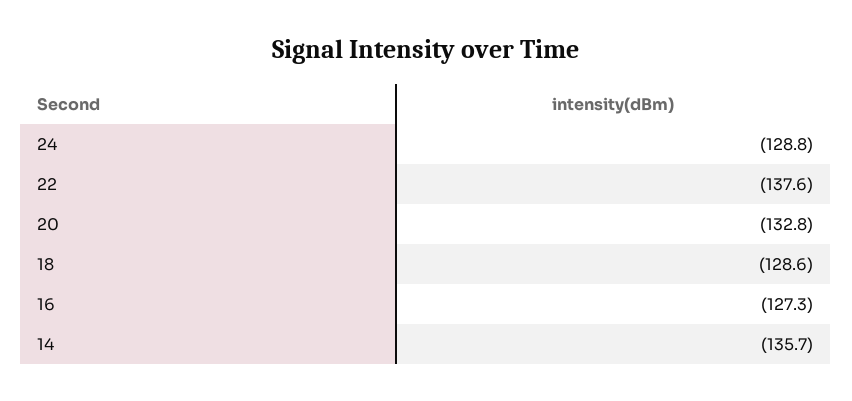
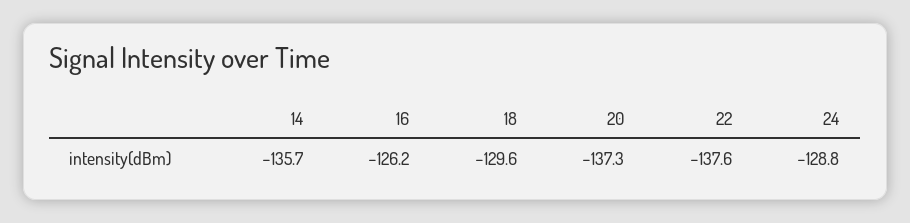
20: -132.8 -> -137.3
18: -128.6 -> -129.6
16: -127.3 -> -126.2

